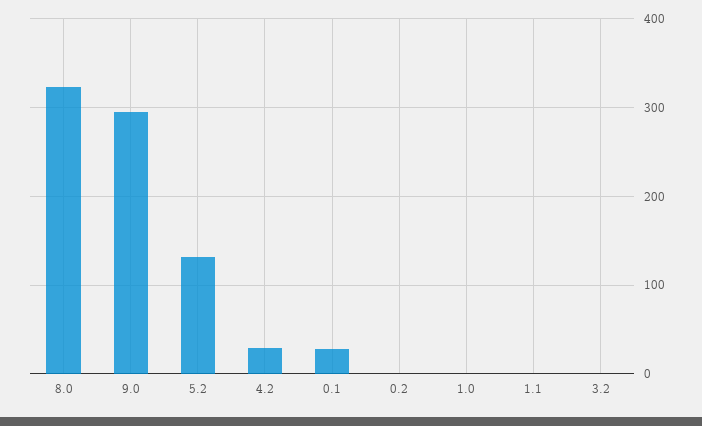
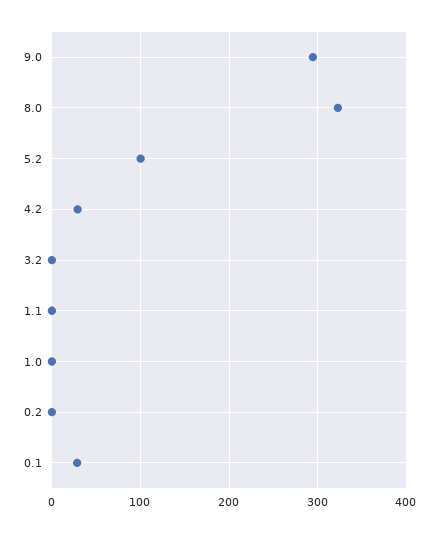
5.2: 130 -> 100

